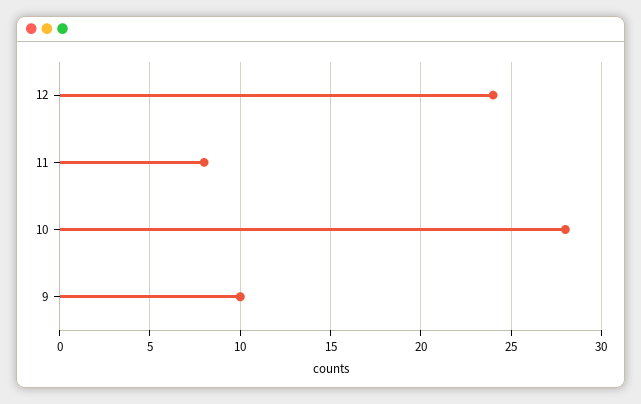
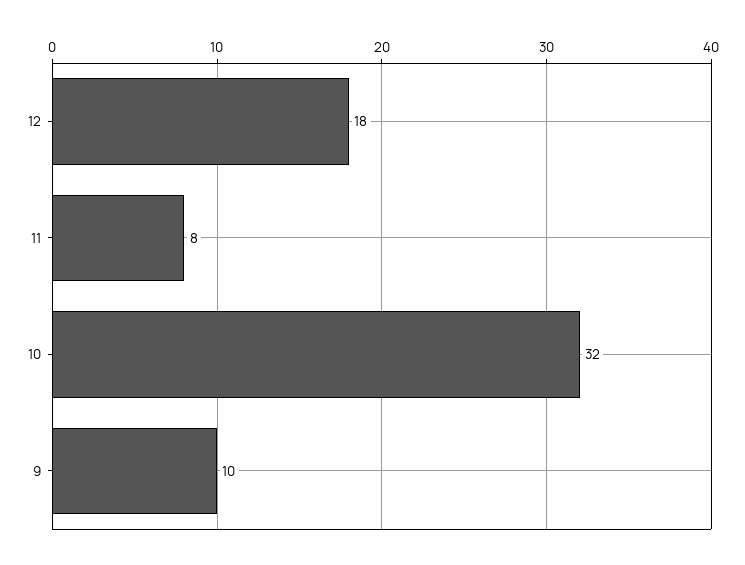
12: 24 -> 18
10: 28 -> 32

